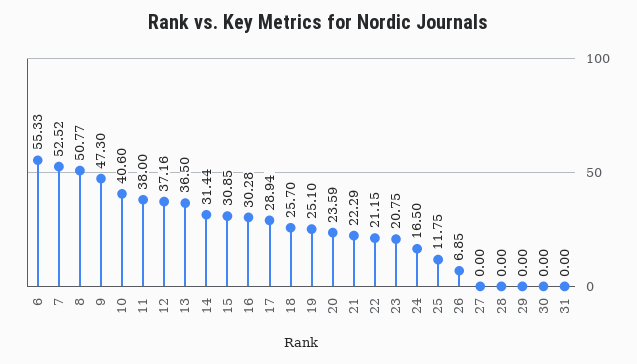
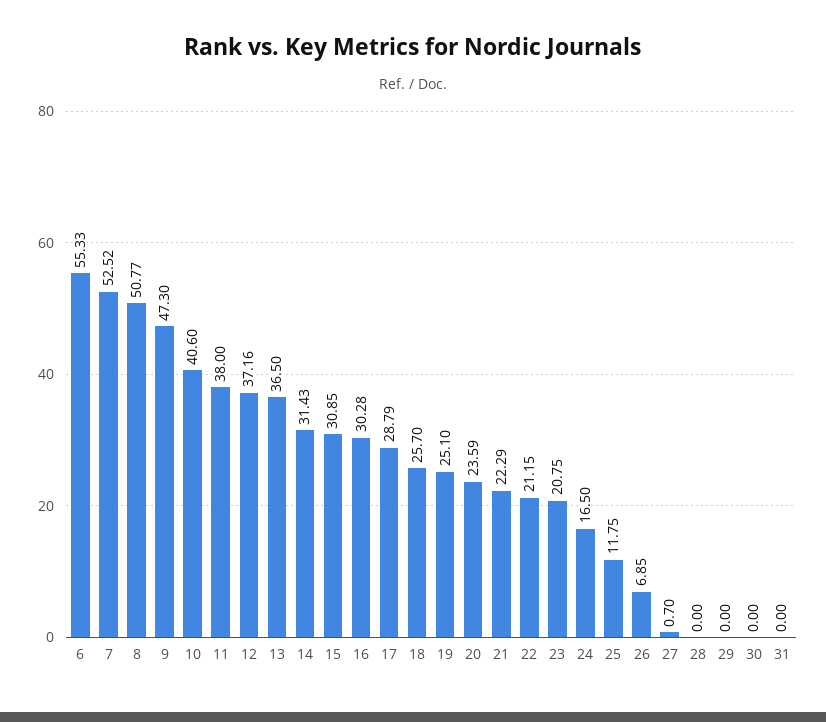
14: 31.44 -> 31.43
17: 28.94 -> 28.79
27: 0 -> 0.7

